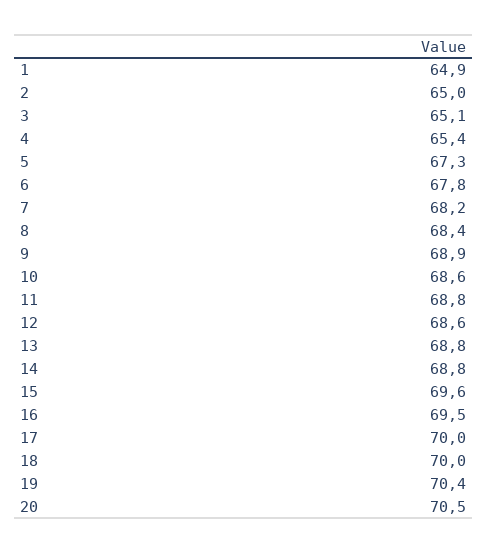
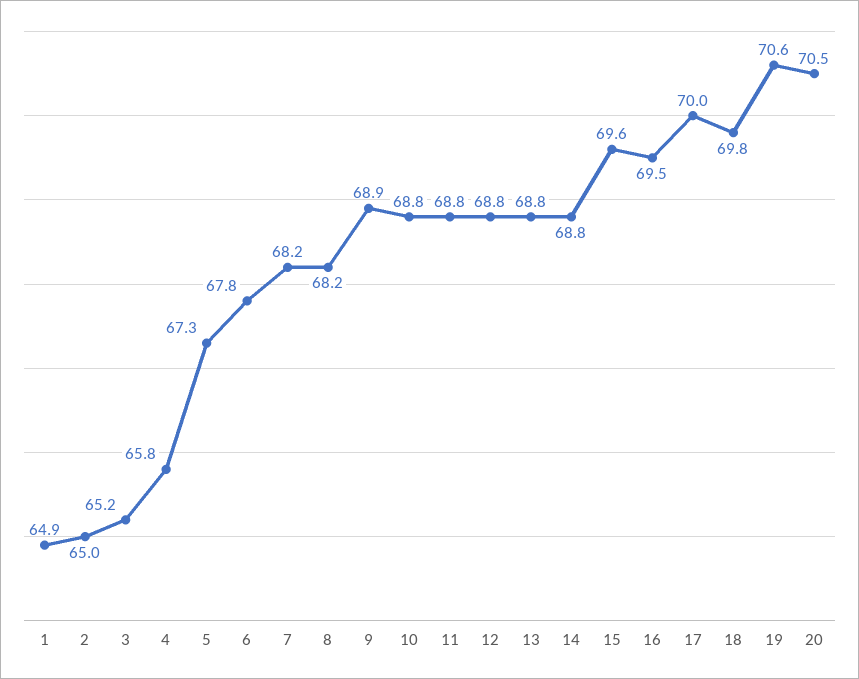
3: 65.1 -> 65.2
4: 65.4 -> 65.8
8: 68.4 -> 68.2
10: 68.6 -> 68.8
12: 68.6 -> 68.8
18: 70 -> 69.8
19: 70.4 -> 70.6

